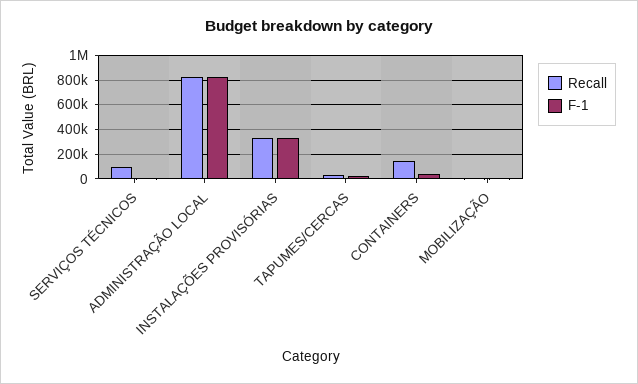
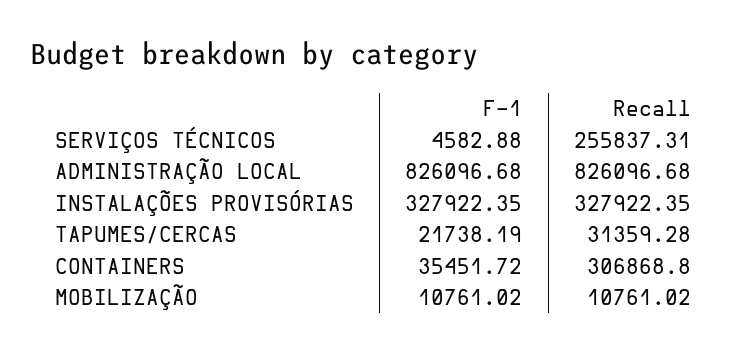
Recall, SERVIÇOS TÉCNICOS: 100000 -> 255837.31
Recall, CONTAINERS: 150000 -> 306868.8

